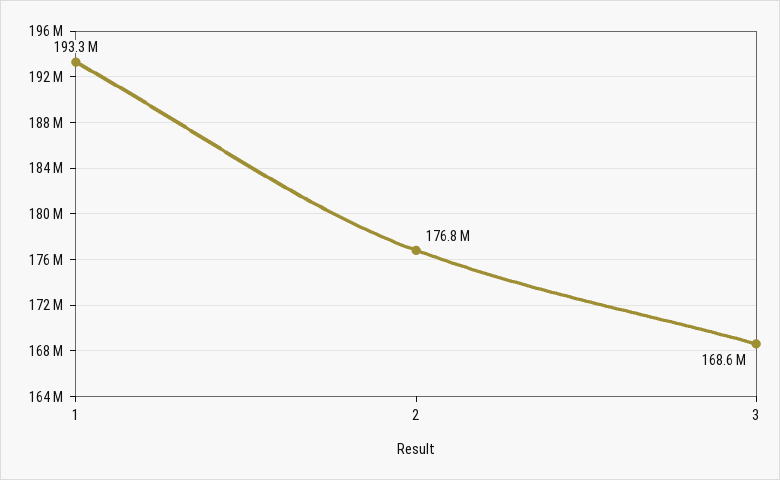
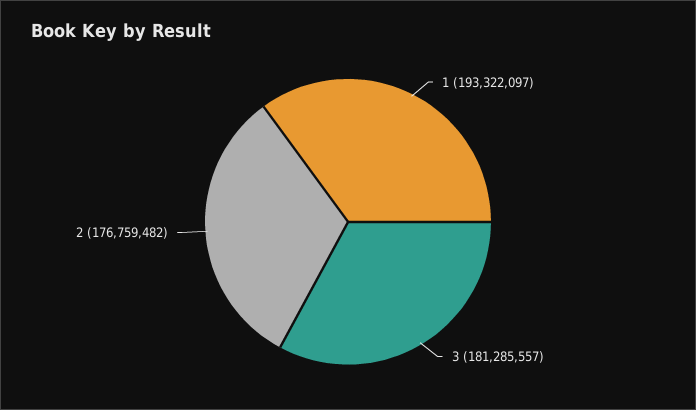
3: 168600000 -> 181285557

